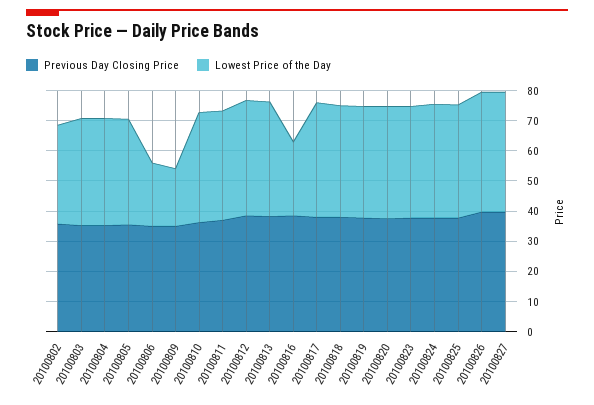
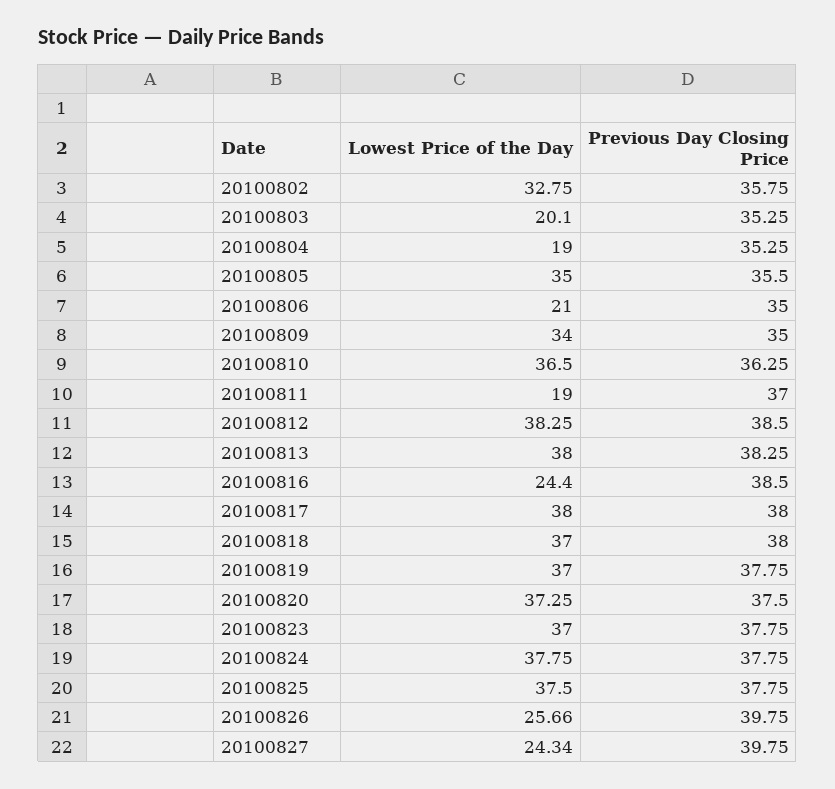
Lowest Price of the Day, 20100803: 35 -> 20.1
Lowest Price of the Day, 20100804: 35 -> 19
Lowest Price of the Day, 20100809: 20 -> 34
Lowest Price of the Day, 20100811: 35 -> 19
Lowest Price of the Day, 20100826: 40 -> 25.66
Lowest Price of the Day, 20100827: 40 -> 24.34

